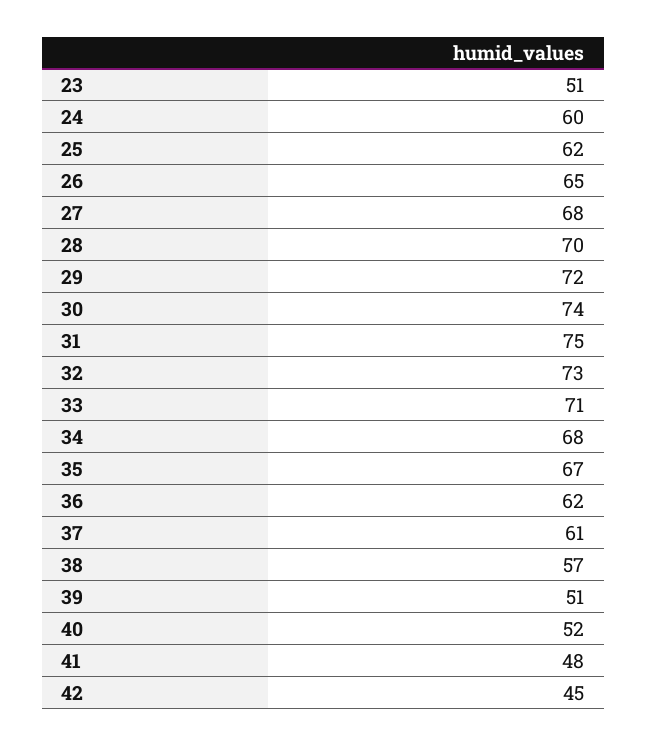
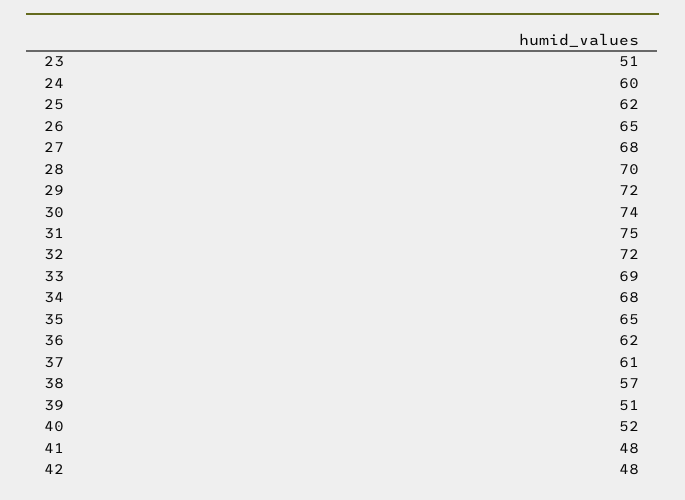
32: 73 -> 72
33: 71 -> 69
35: 67 -> 65
42: 45 -> 48

